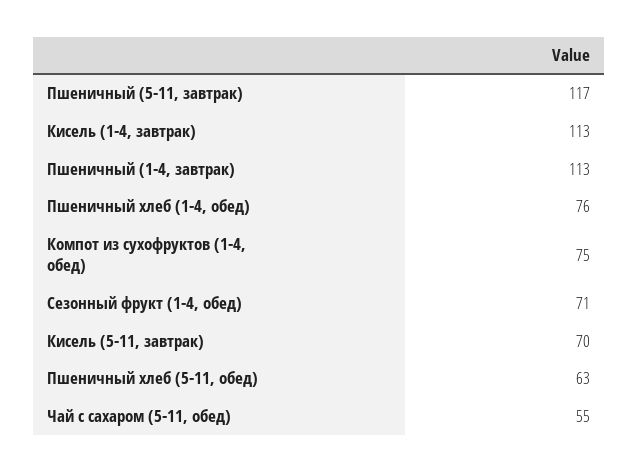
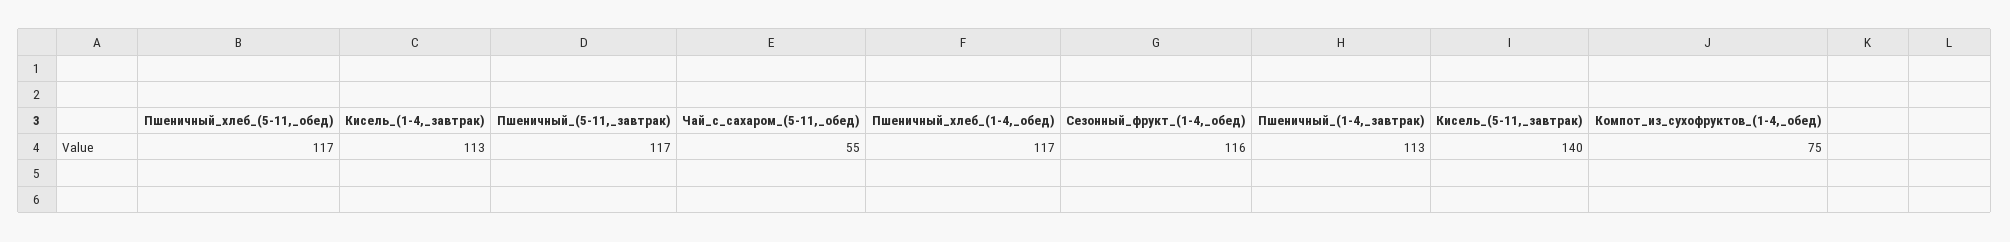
Пшеничный хлеб (1-4, обед): 76 -> 117
Сезонный фрукт (1-4, обед): 71 -> 116
Кисель (5-11, завтрак): 70 -> 140
Пшеничный хлеб (5-11, обед): 63 -> 117

